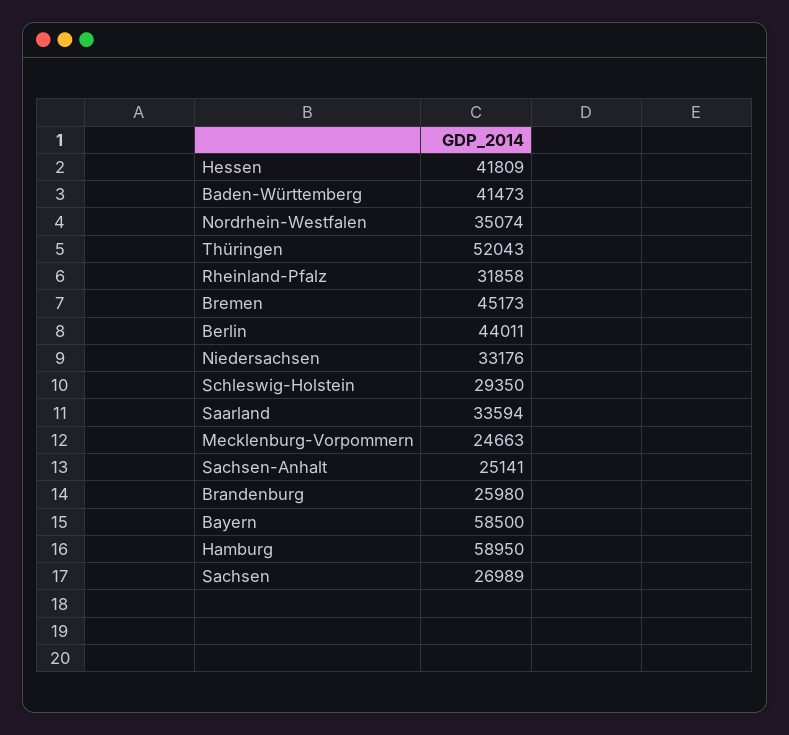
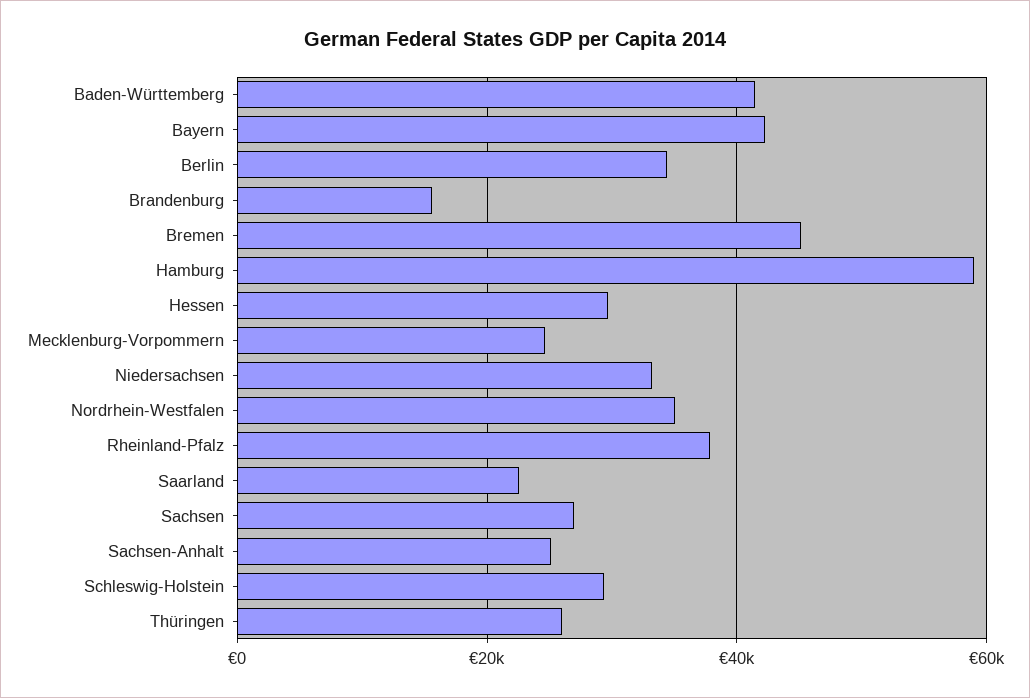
Hessen: 41809 -> 30000
Thüringen: 52043 -> 26000
Rheinland-Pfalz: 31858 -> 38000
Berlin: 44011 -> 34000
Saarland: 33594 -> 22000
Brandenburg: 25980 -> 16000
Bayern: 58500 -> 42000

